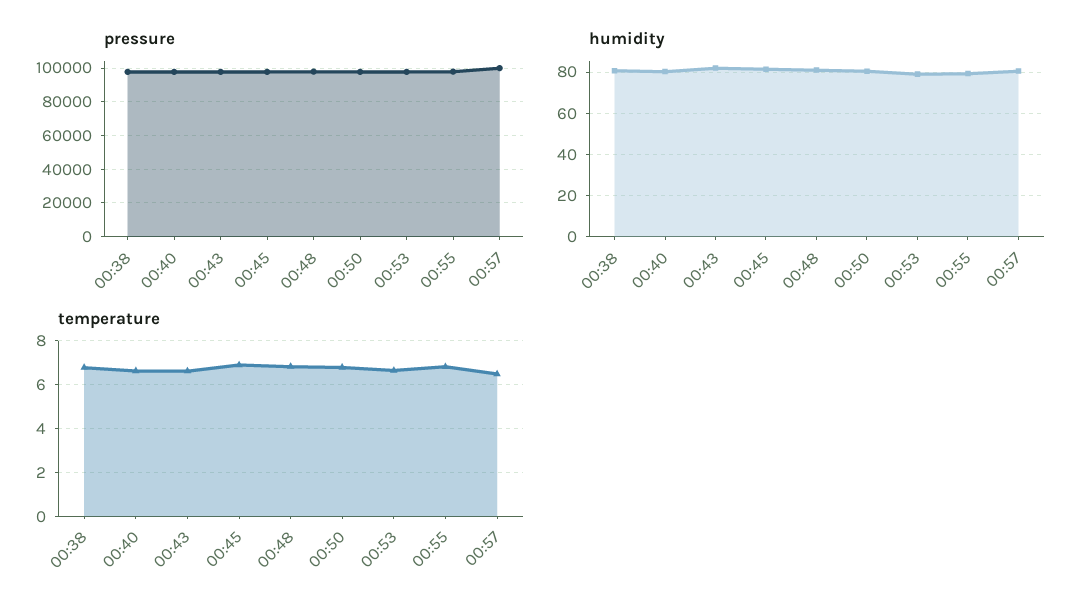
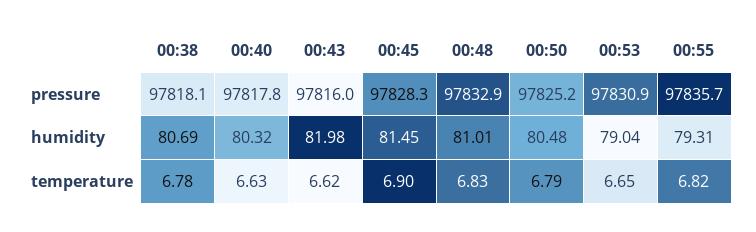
pressure, 00:57: 100000 -> none
humidity, 00:57: 80 -> none
temperature, 00:57: 6.5 -> none

